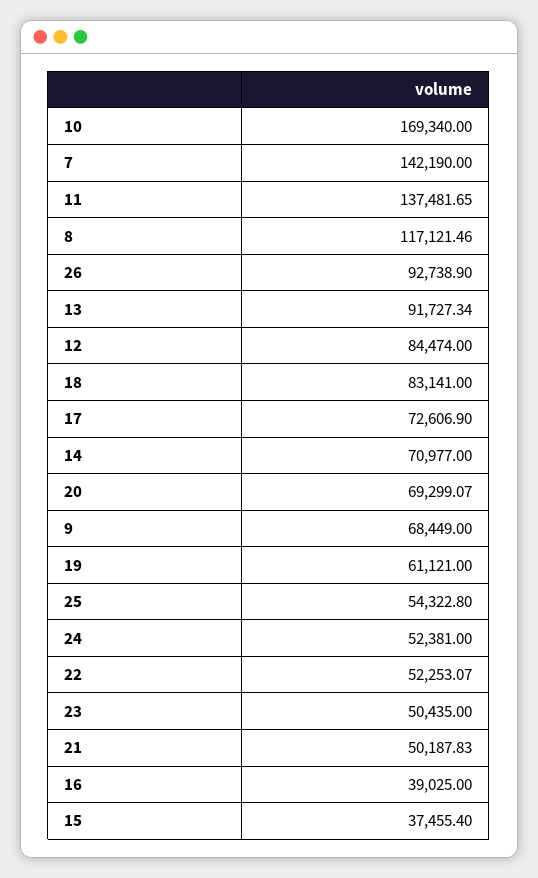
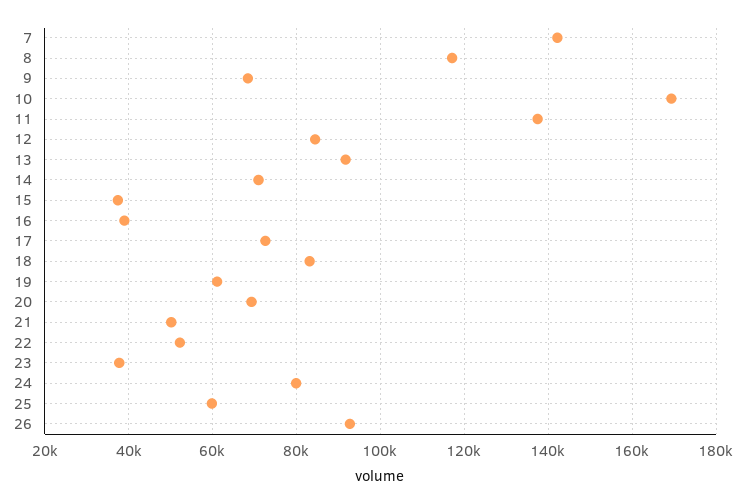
25: 54322.8 -> 60000
24: 52381 -> 80000
23: 50435 -> 38000

